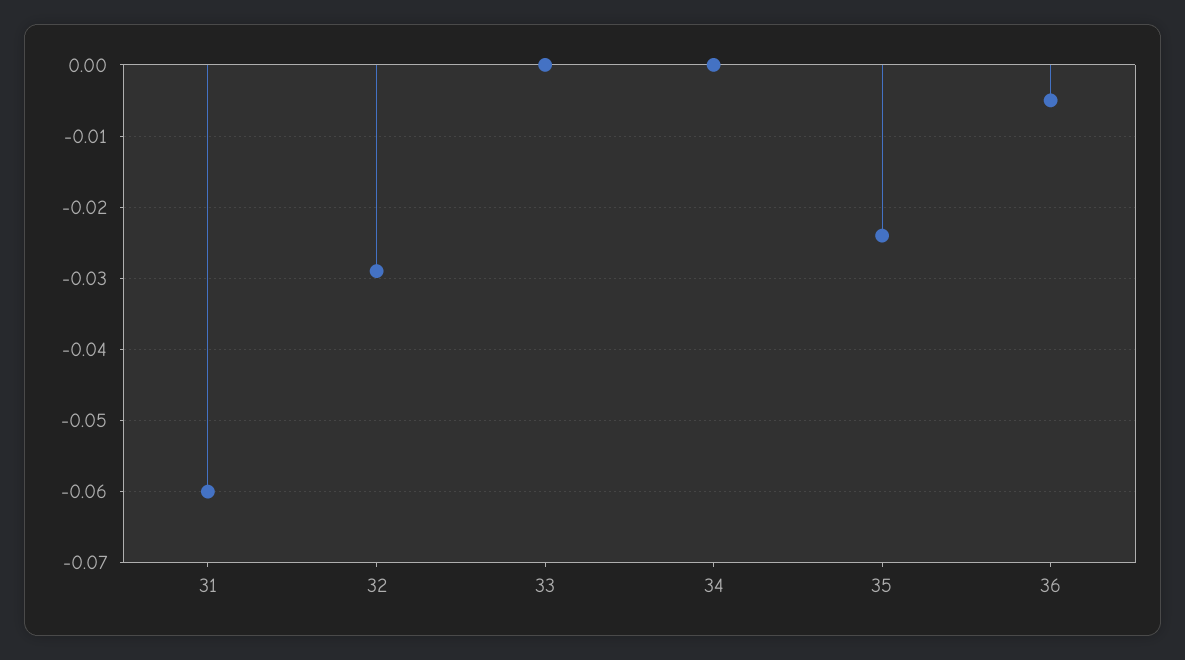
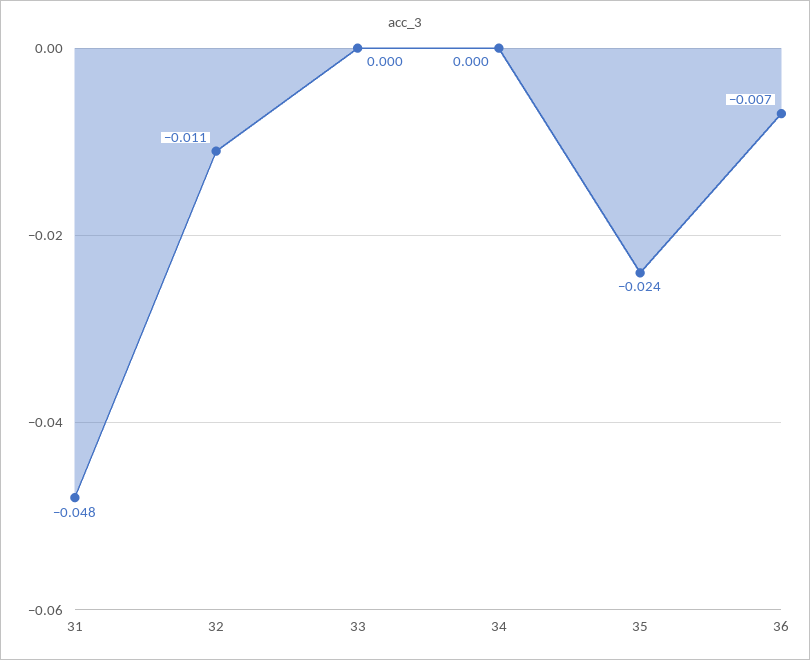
31: -0.06 -> -0.048
32: -0.029 -> -0.011
36: -0.005 -> -0.007

